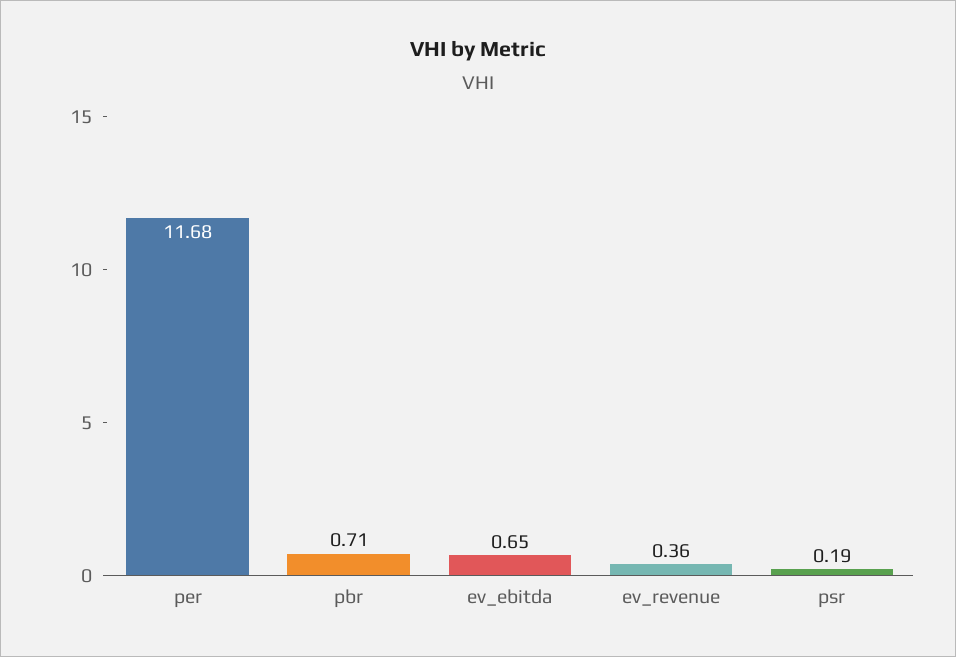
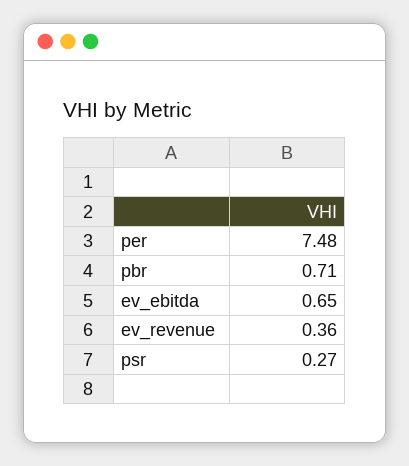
per: 11.68 -> 7.48
psr: 0.19 -> 0.27

